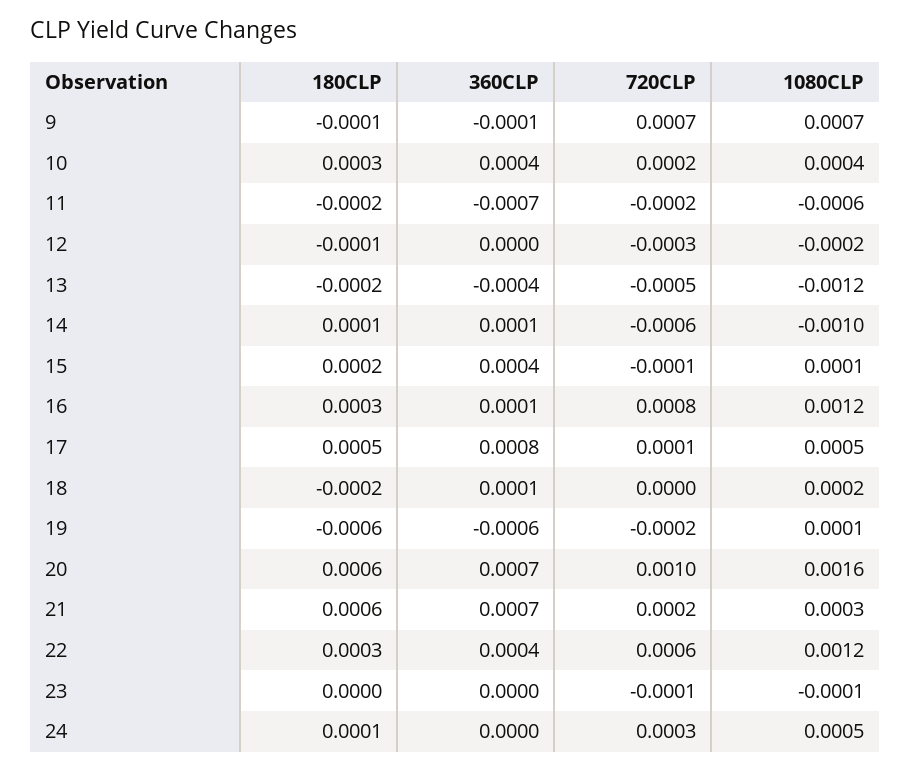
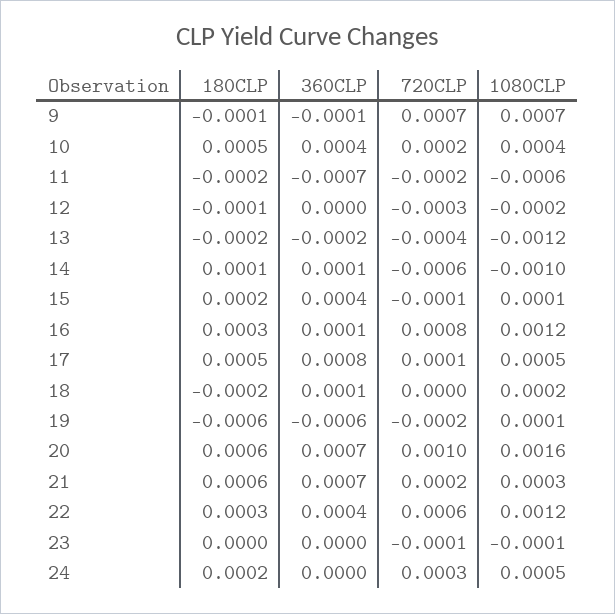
180CLP, 10: 0.0003 -> 0.0005
360CLP, 13: -0.0004 -> -0.0002
720CLP, 13: -0.0005 -> -0.0004
180CLP, 24: 0.0001 -> 0.0002

